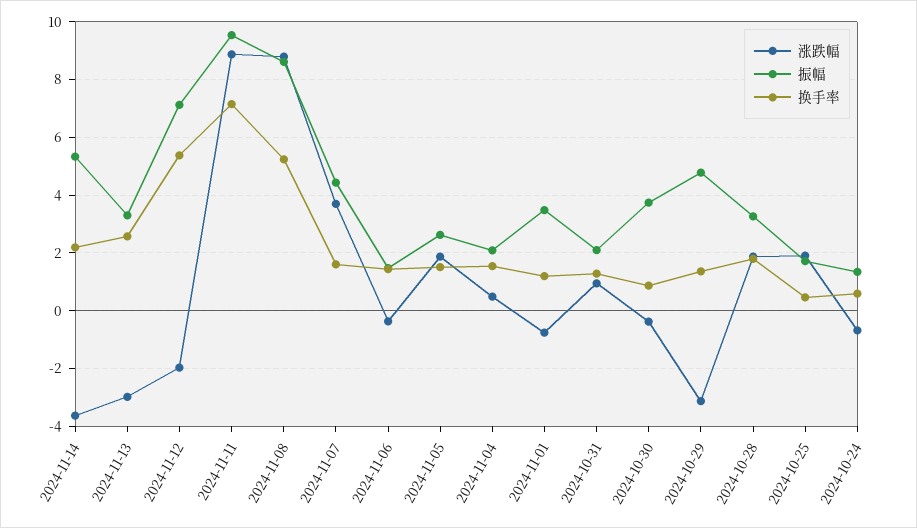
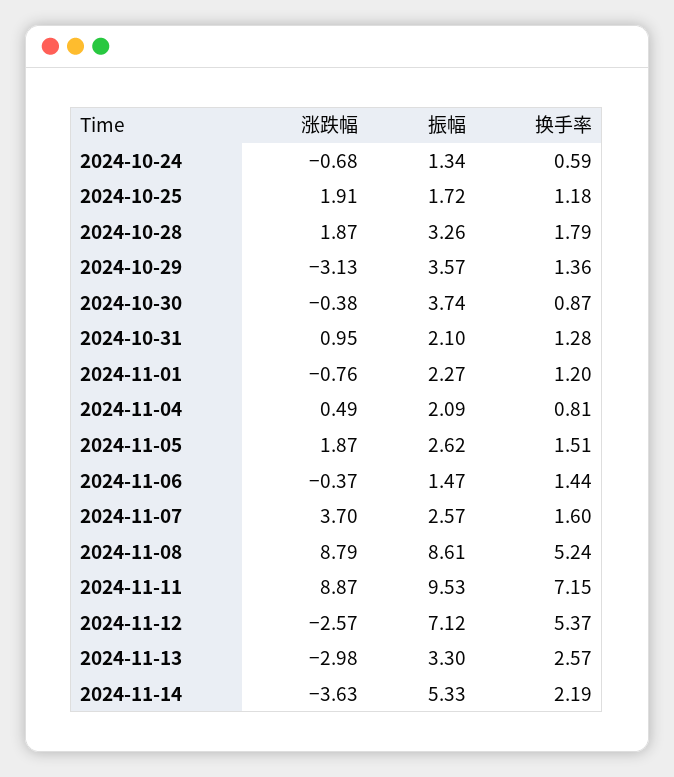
涨跌幅, 2024-11-12: -2 -> -2.57
振幅, 2024-11-07: 4.5 -> 2.57
换手率, 2024-11-04: 1.5 -> 0.81
振幅, 2024-11-01: 3.5 -> 2.27
振幅, 2024-10-29: 4.75 -> 3.57
换手率, 2024-10-25: 0.5 -> 1.18

